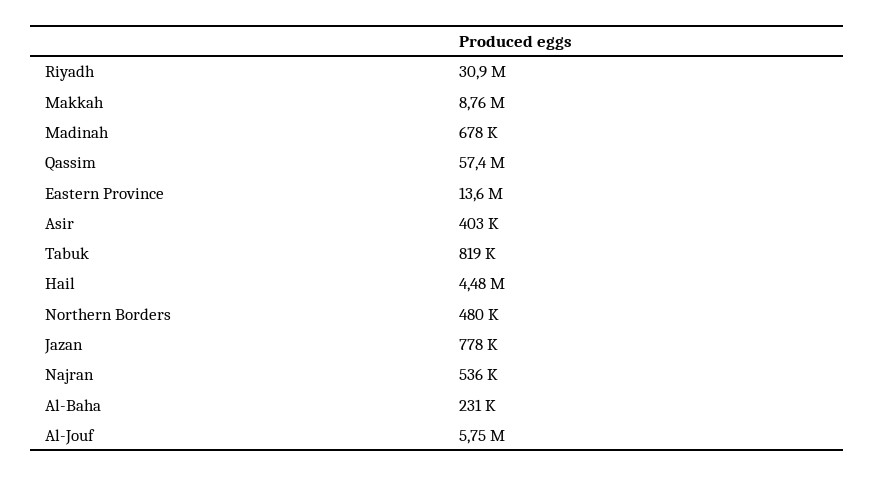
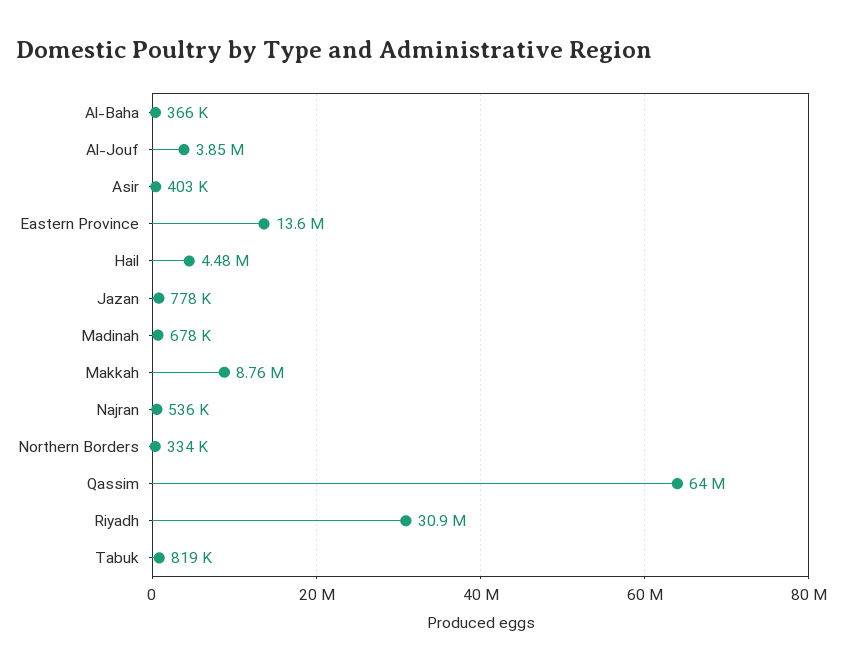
Qassim: 57400000 -> 64000000
Northern Borders: 480000 -> 334000
Al-Baha: 231000 -> 366000
Al-Jouf: 5750000 -> 3850000

